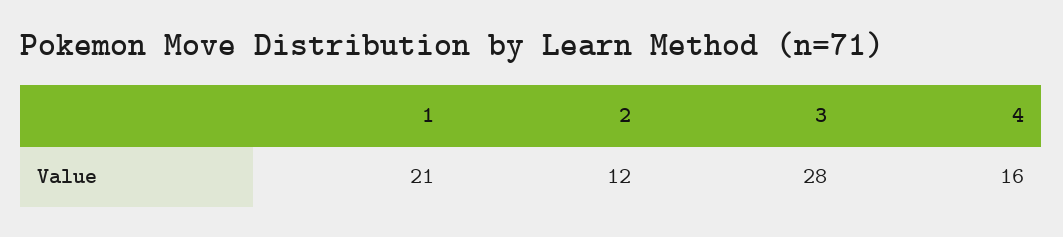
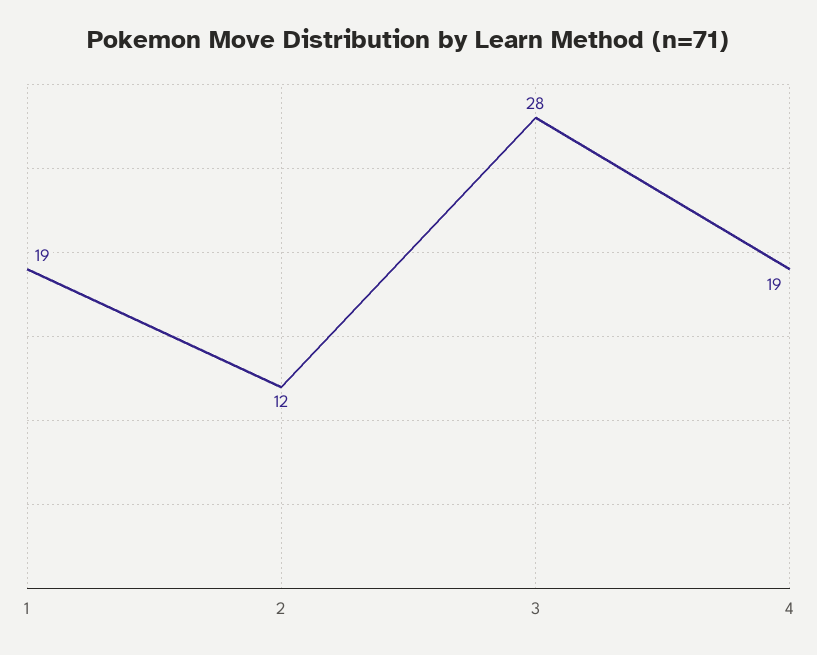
1: 21 -> 19
4: 16 -> 19

